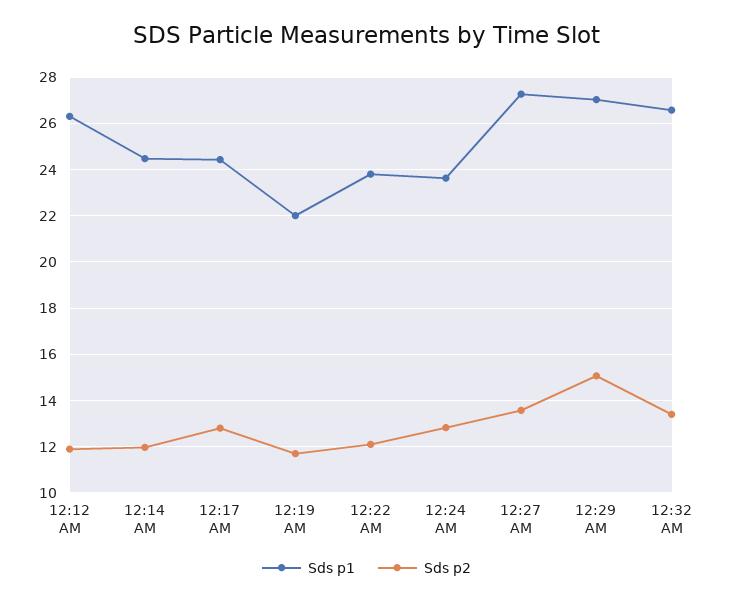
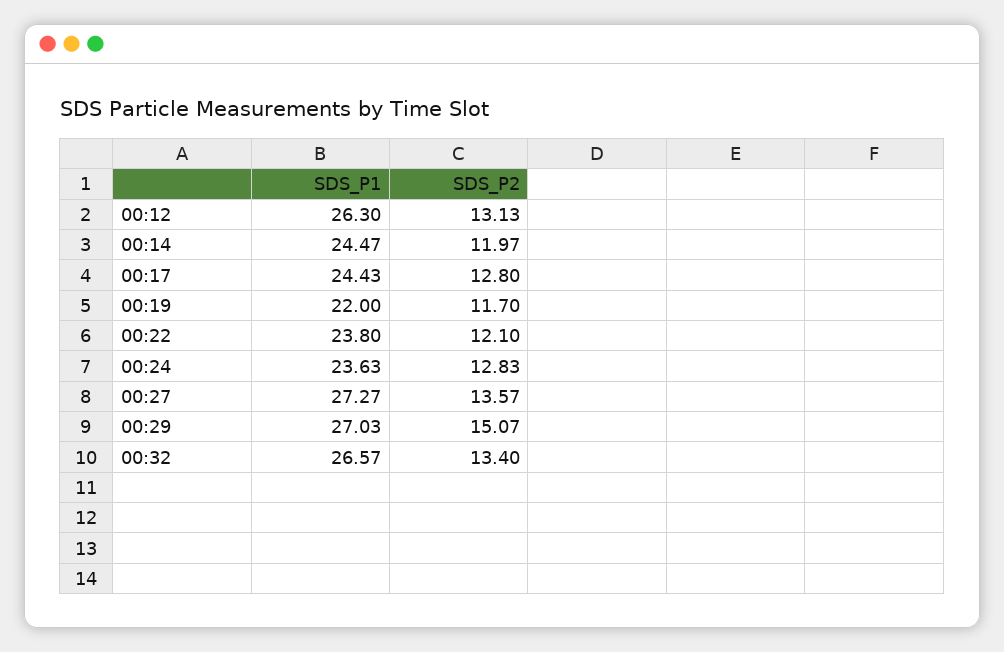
Sds p2, 12:12 AM: 12 -> 13.13

